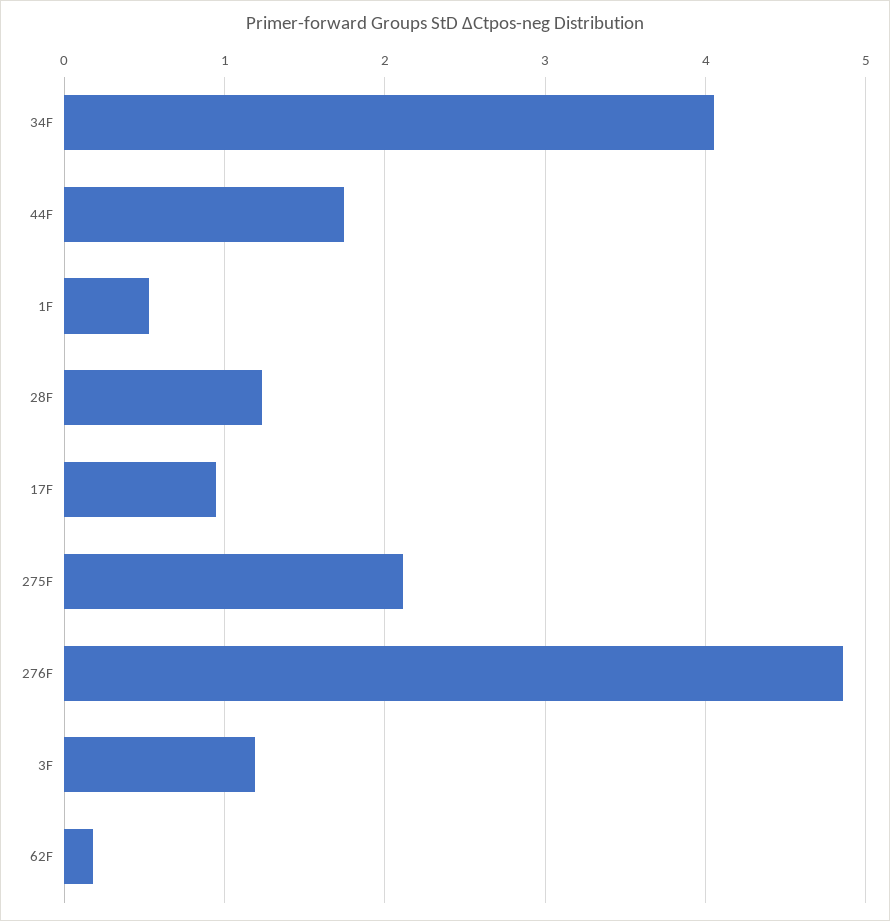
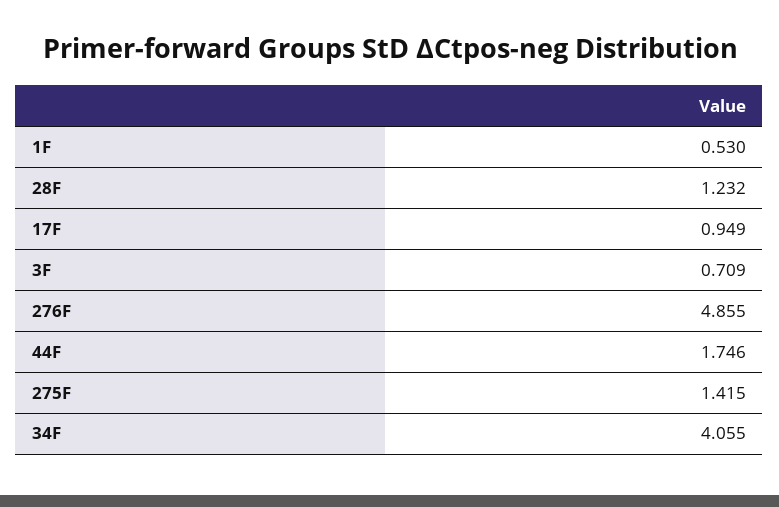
275F: 2.1 -> 1.415
3F: 1.2 -> 0.709
62F: 0.2 -> none

